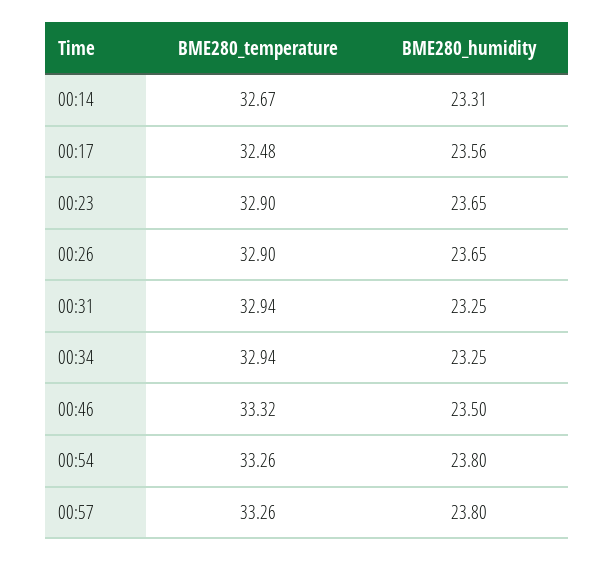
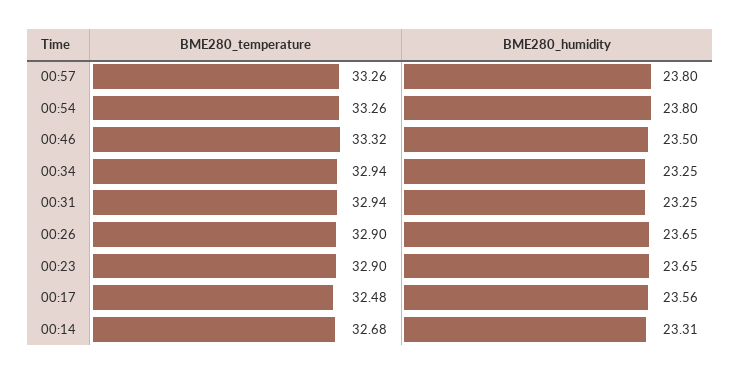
BME280_temperature, 00:14: 32.67 -> 32.68

